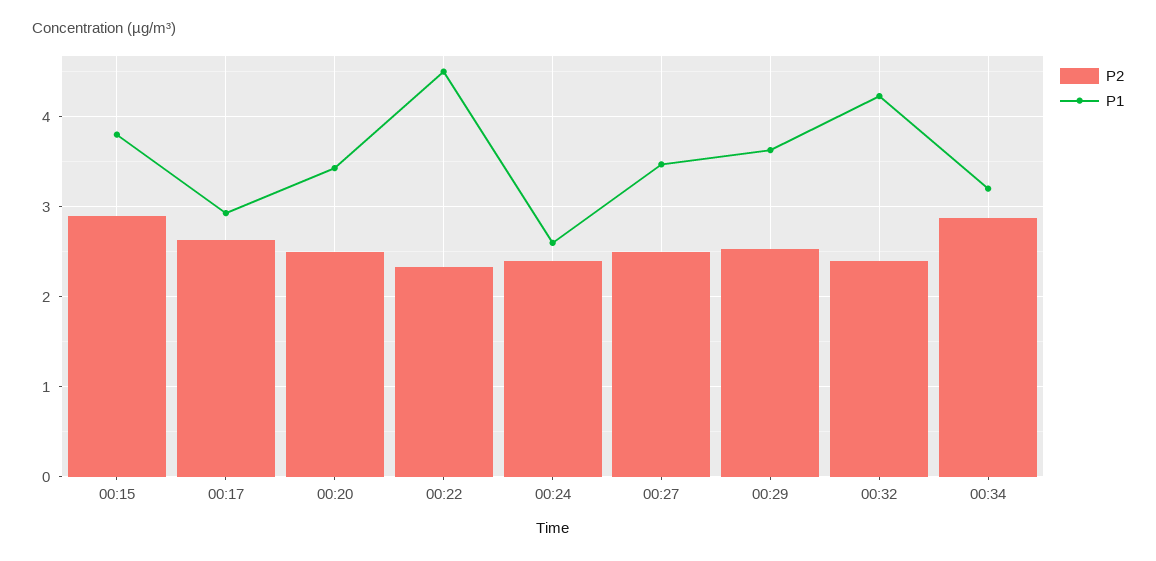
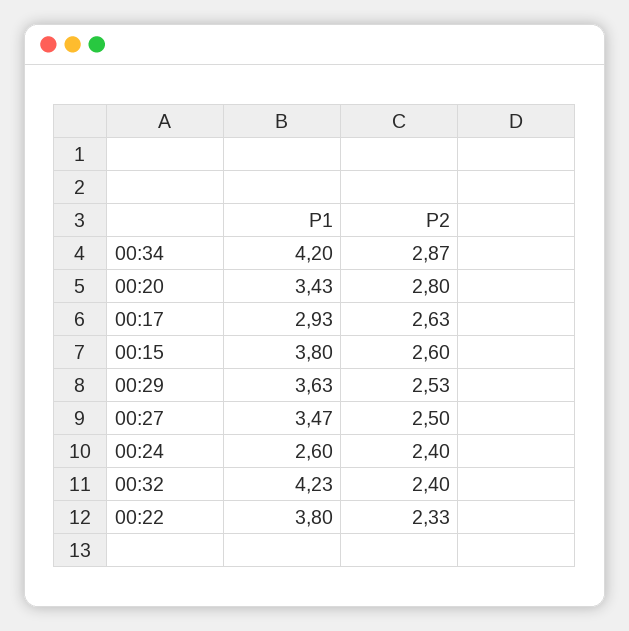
P2, 00:15: 2.9 -> 2.6
P2, 00:20: 2.5 -> 2.8
P1, 00:22: 4.5 -> 3.8
P1, 00:34: 3.2 -> 4.2

